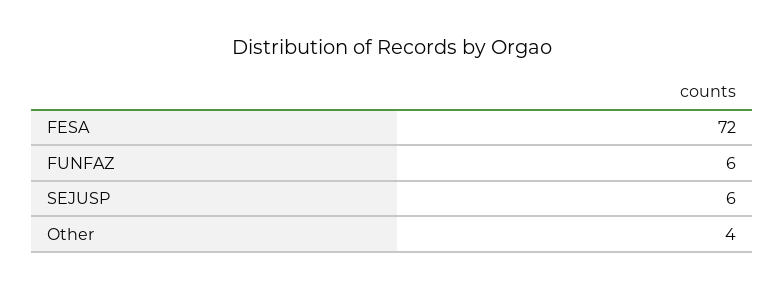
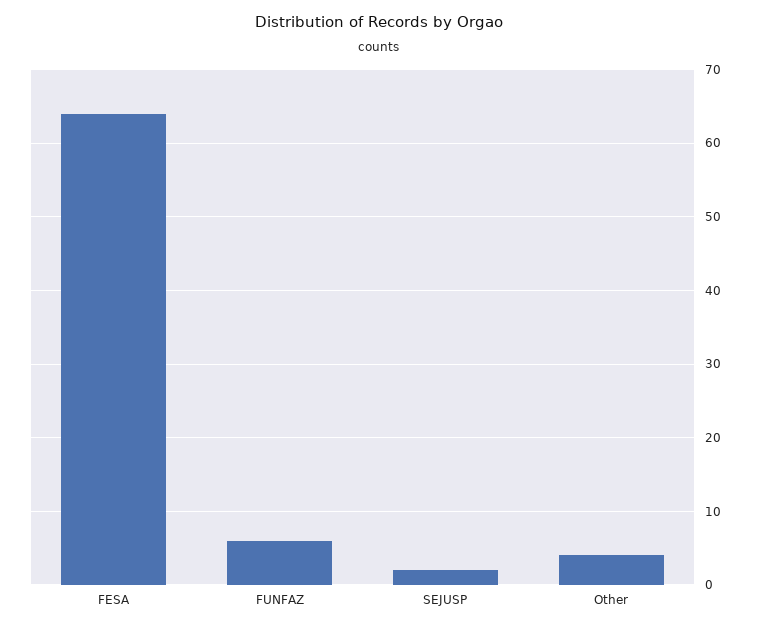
FESA: 72 -> 64
SEJUSP: 6 -> 2

